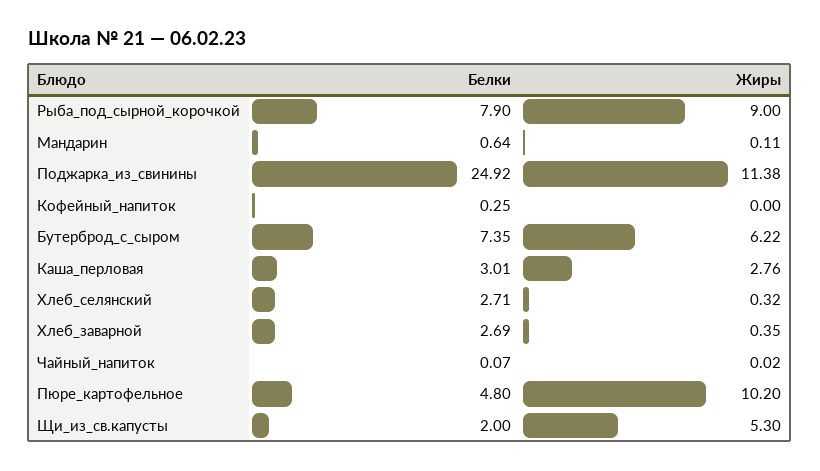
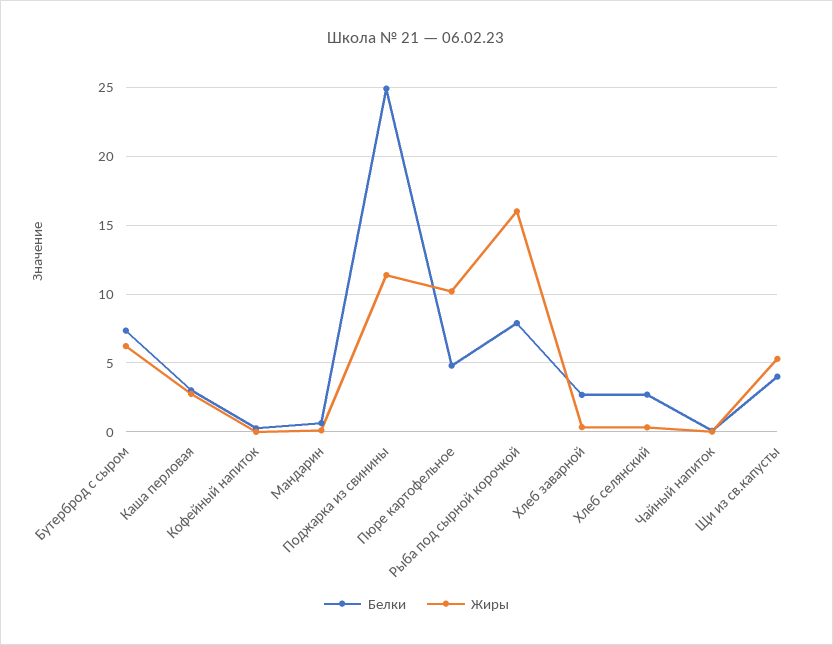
Жиры, Рыба_под_сырной_корочкой: 9 -> 16
Белки, Щи_из_св.капусты: 2 -> 4

